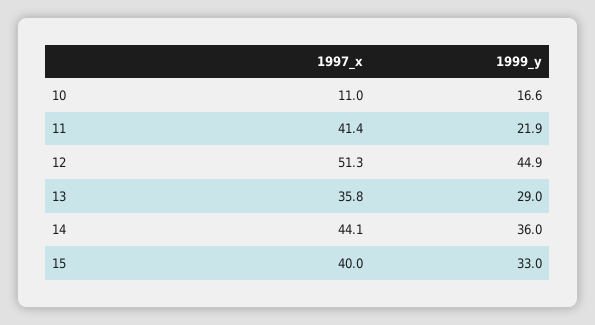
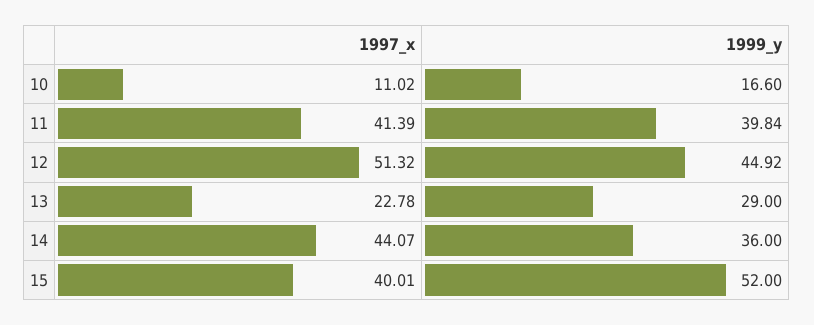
1999_y, 11: 21.9 -> 39.84
1997_x, 13: 35.8 -> 22.78
1999_y, 15: 33 -> 52

